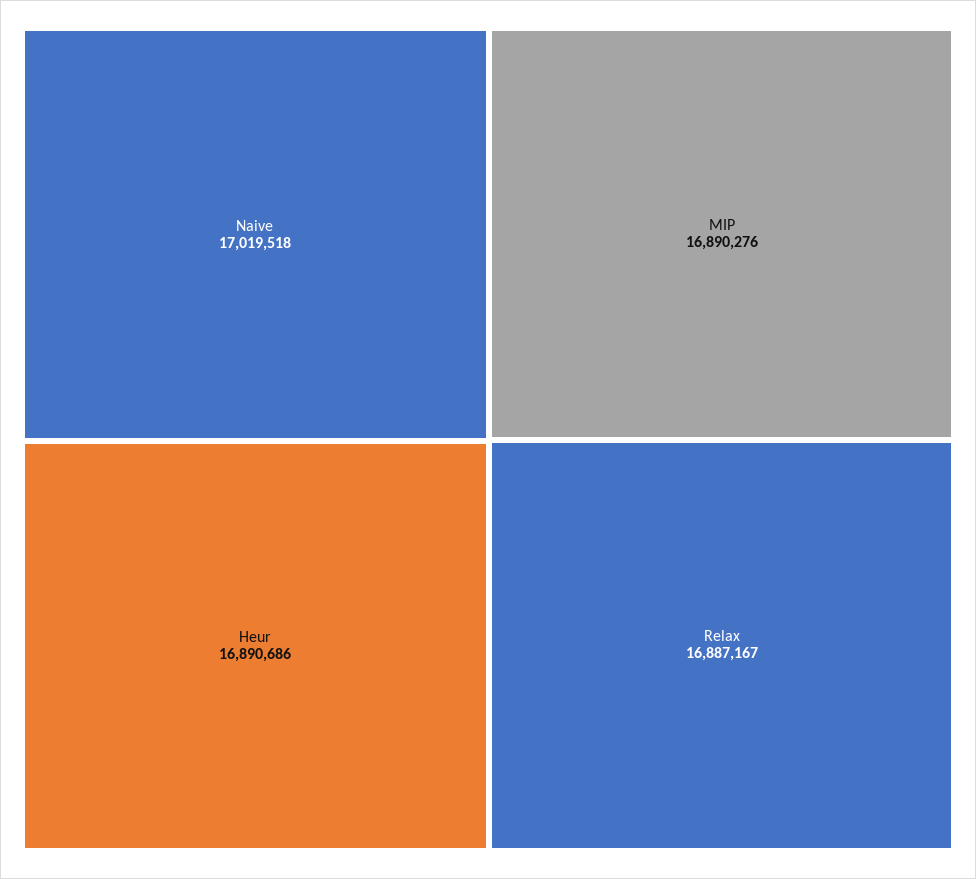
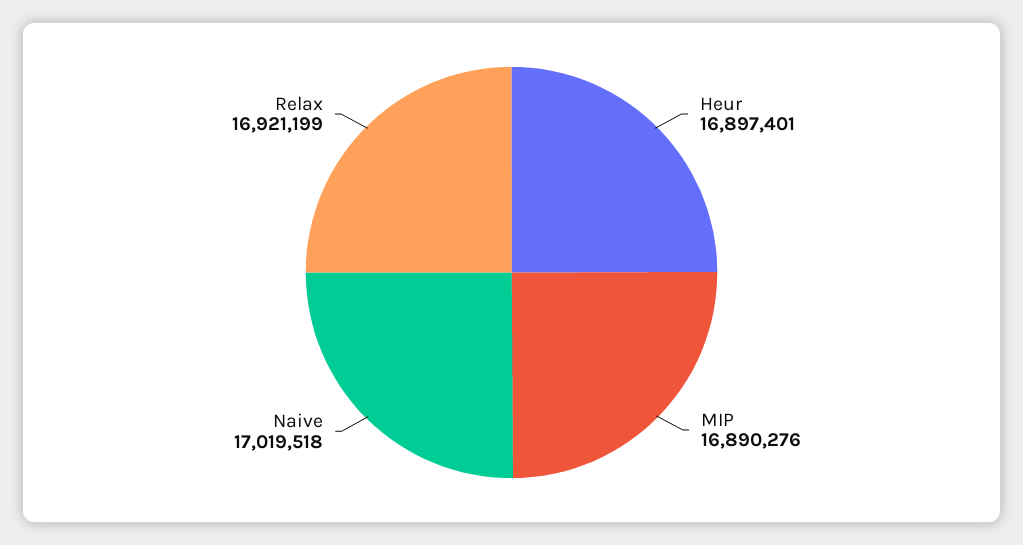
Heur: 16890686 -> 16897401
Relax: 16887167 -> 16921199

